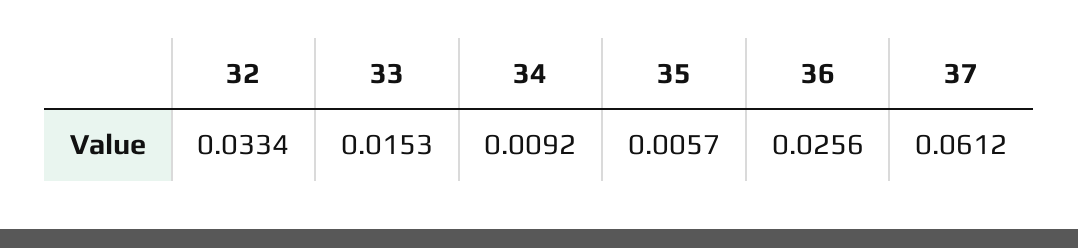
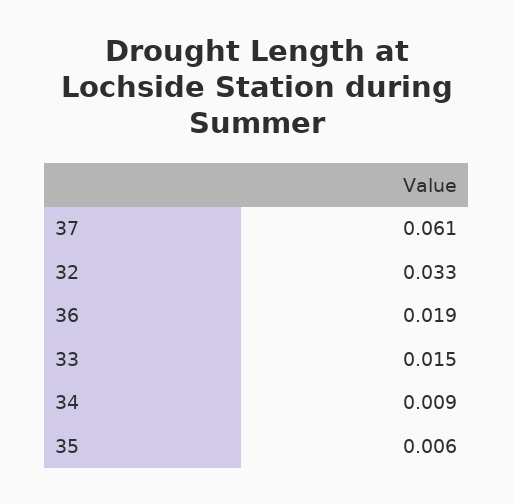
36: 0.0256 -> 0.019

